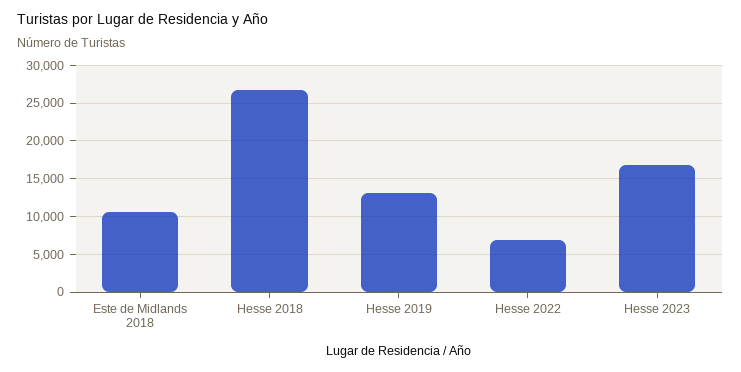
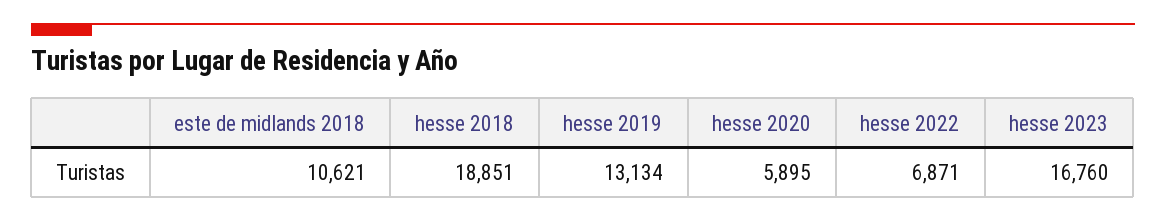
Hesse 2018: 27000 -> 18851
hesse 2020: none -> 5895

